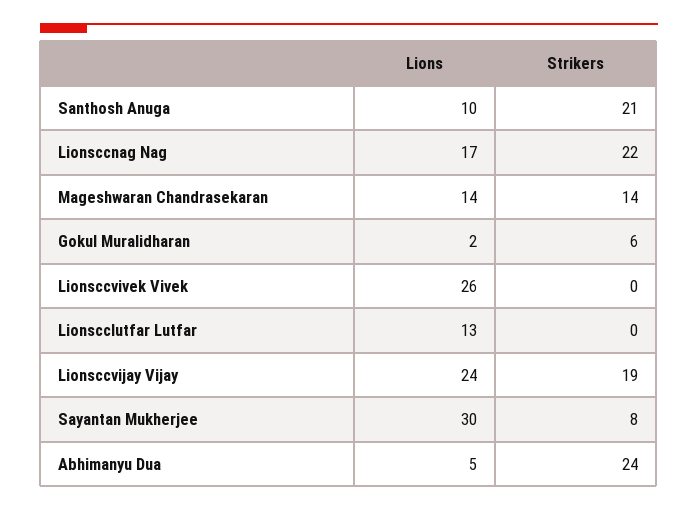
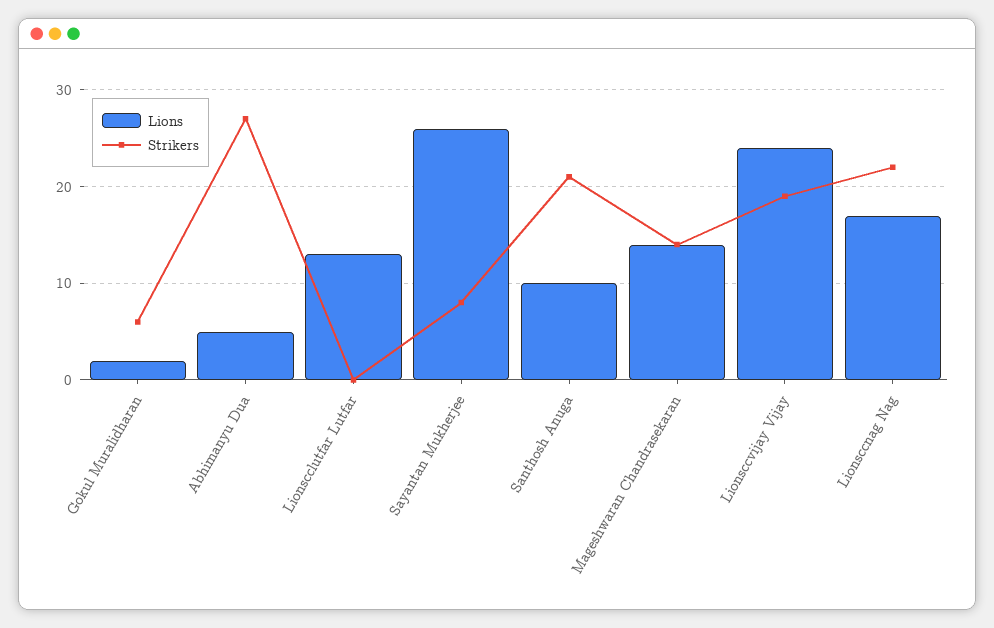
Lions, Lionsccvivek Vivek: 26 -> none
Strikers, Lionsccvivek Vivek: 0 -> none
Lions, Sayantan Mukherjee: 30 -> 26
Strikers, Abhimanyu Dua: 24 -> 27

